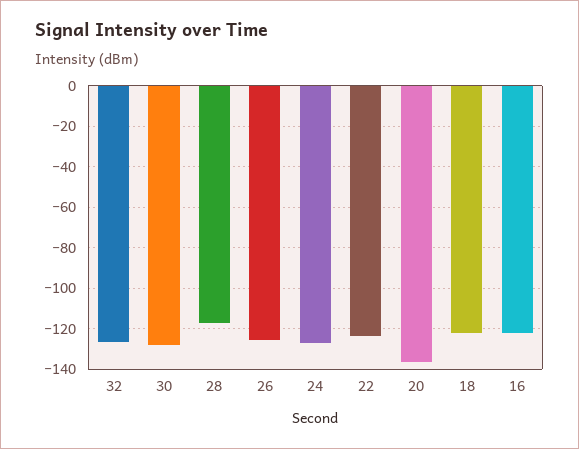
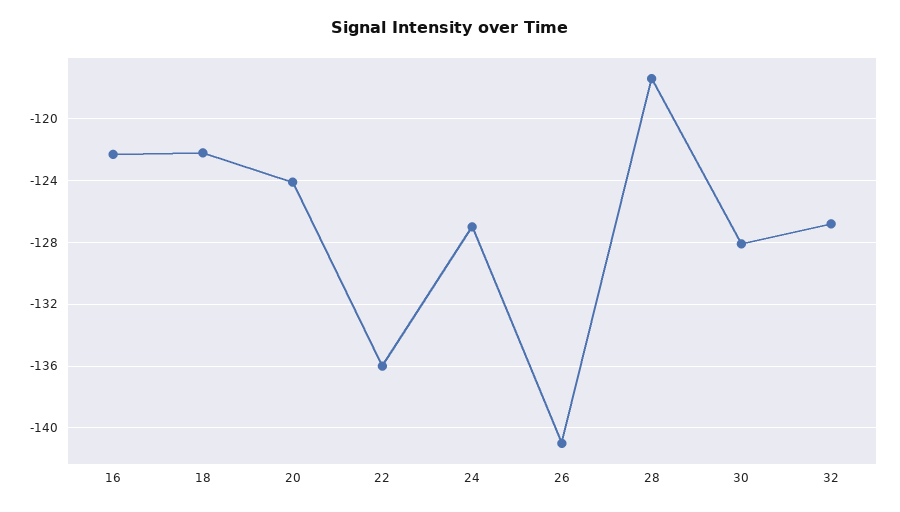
26: -125 -> -141
22: -125 -> -136
20: -135 -> -124

